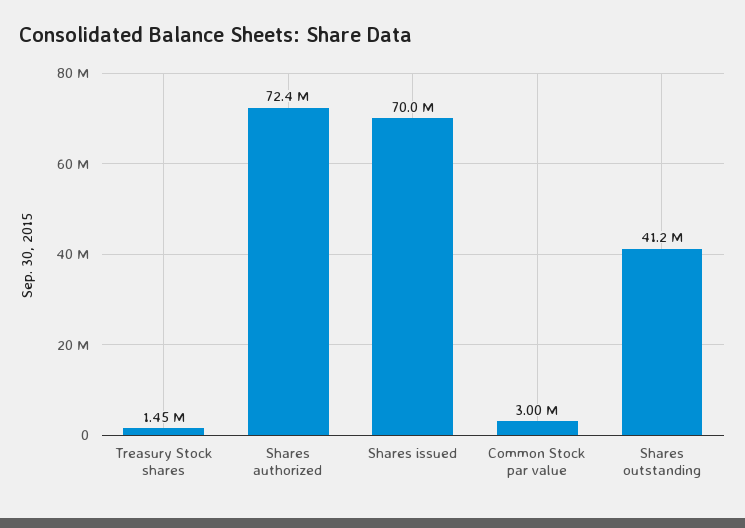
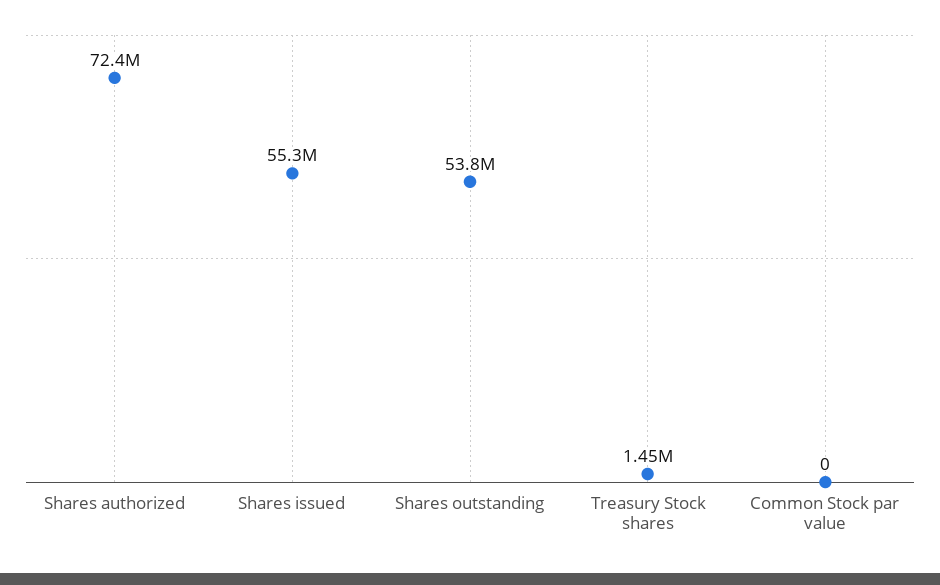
Shares issued: 70000000 -> 55300000
Common Stock par value: 3000000 -> 0
Shares outstanding: 41200000 -> 53800000

